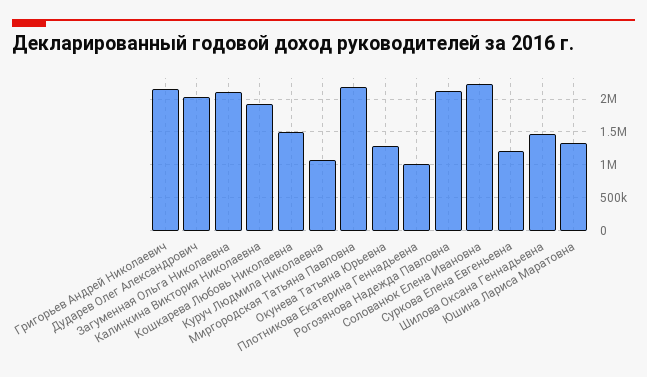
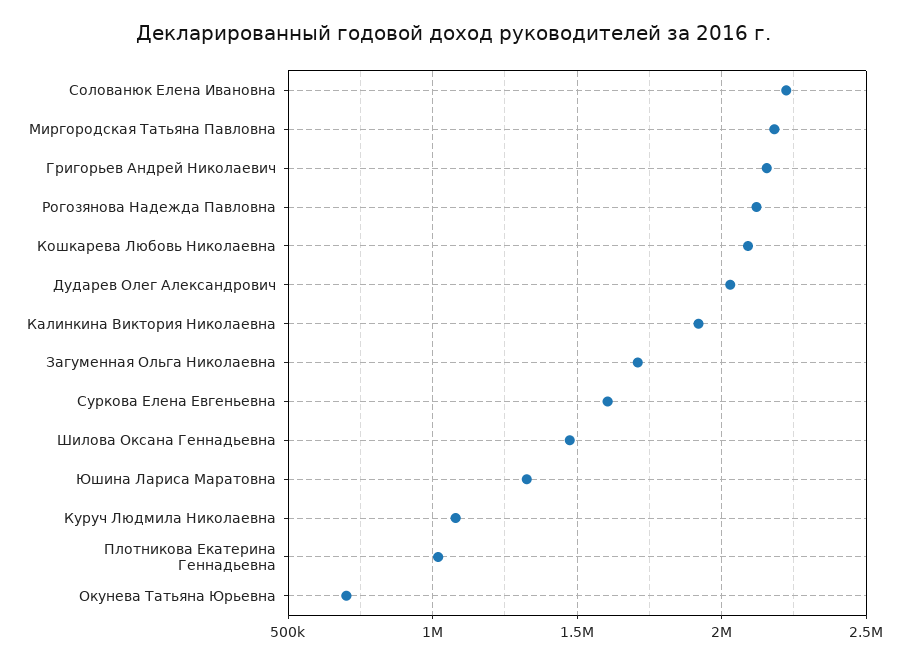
Загуменная Ольга Николаевна: 2100000 -> 1700000
Кошкарева Любовь Николаевна: 1500000 -> 2100000
Окунева Татьяна Юрьевна: 1300000 -> 700000
Суркова Елена Евгеньевна: 1200000 -> 1600000

